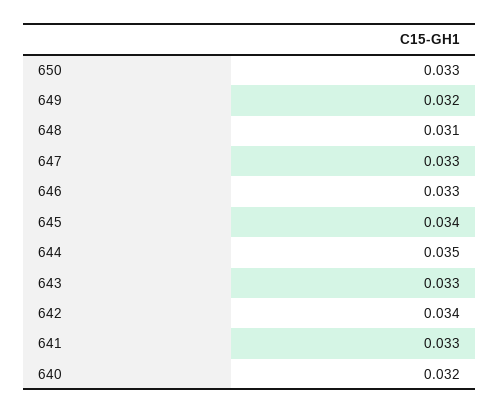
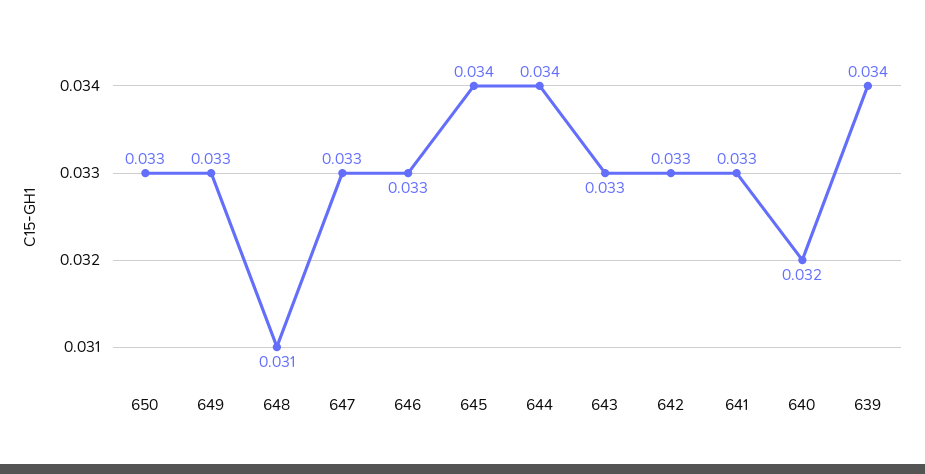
649: 0.032 -> 0.033
644: 0.035 -> 0.034
642: 0.034 -> 0.033
639: none -> 0.034

